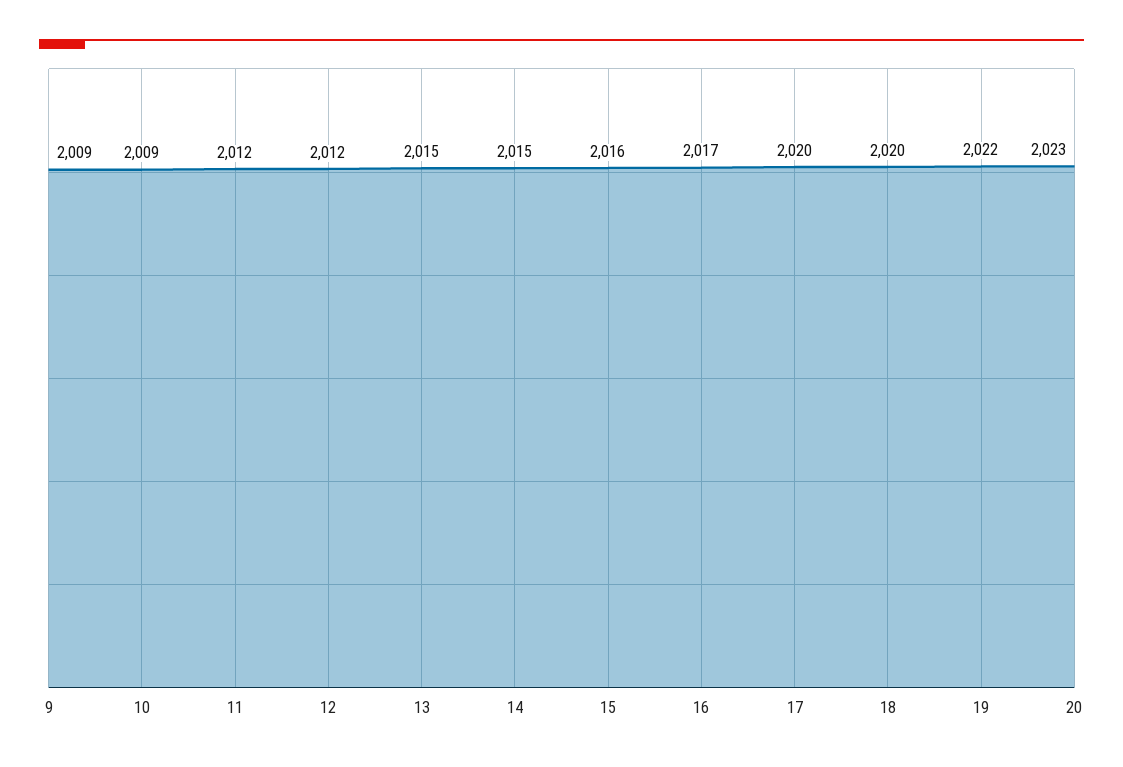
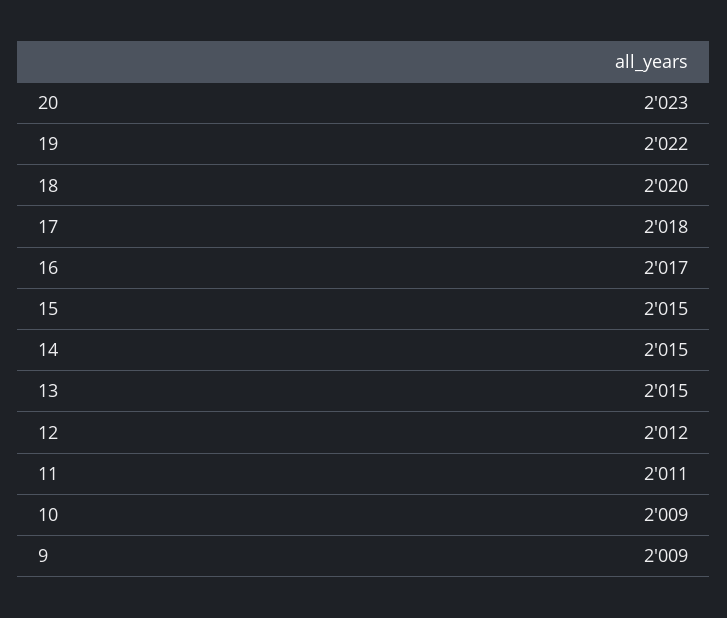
11: 2012 -> 2011
15: 2016 -> 2015
17: 2020 -> 2018

